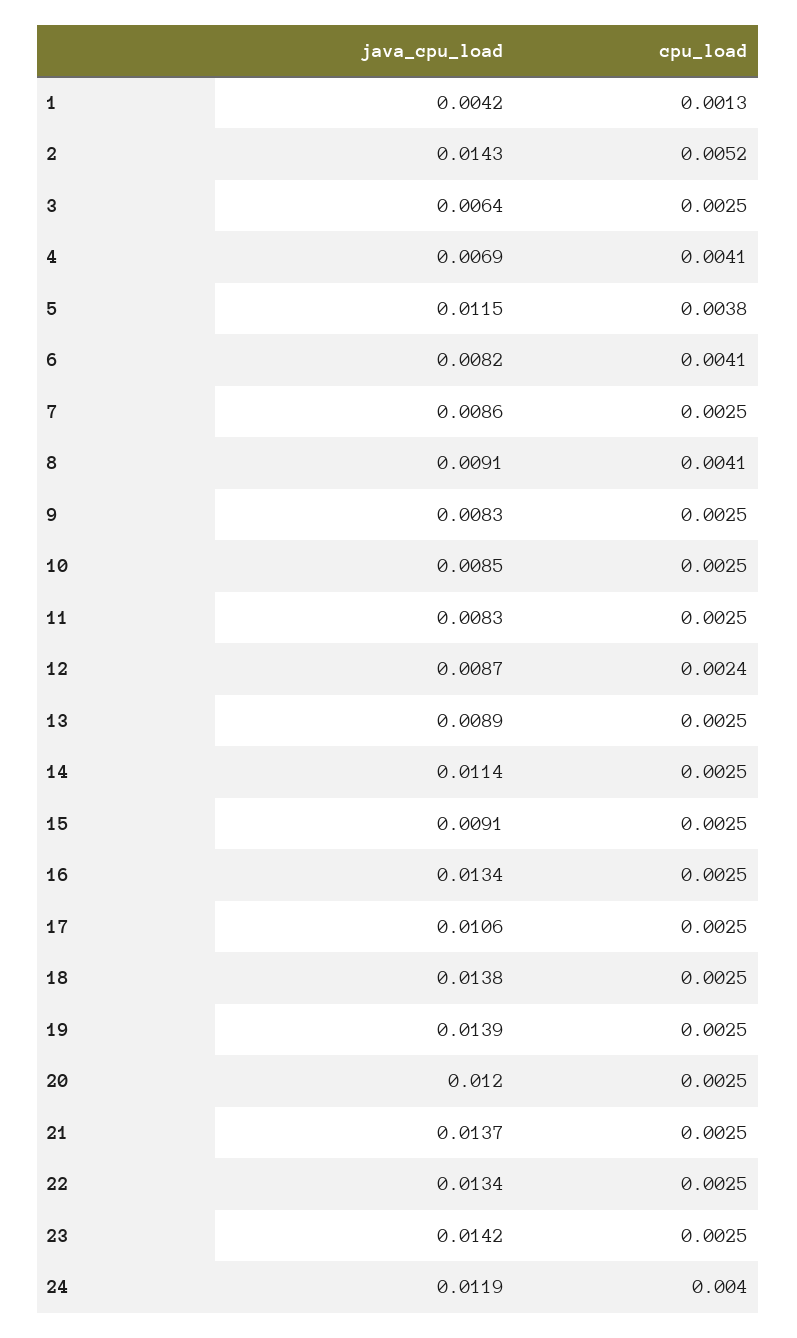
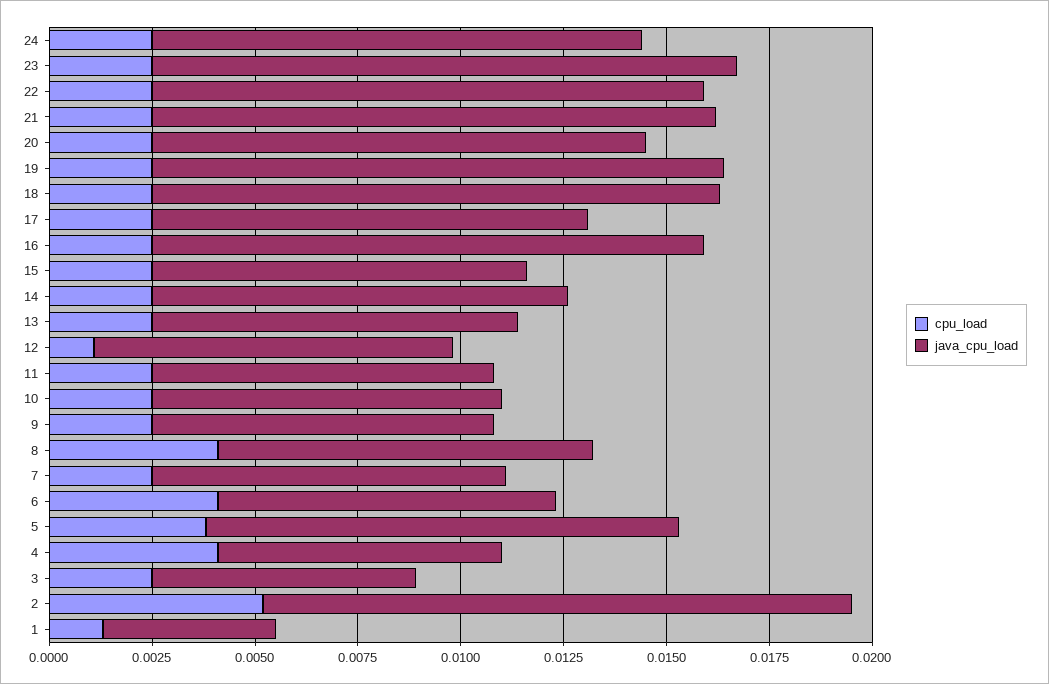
cpu_load, 12: 0.0024 -> 0.001
java_cpu_load, 14: 0.0114 -> 0.01
cpu_load, 24: 0.004 -> 0.0025

